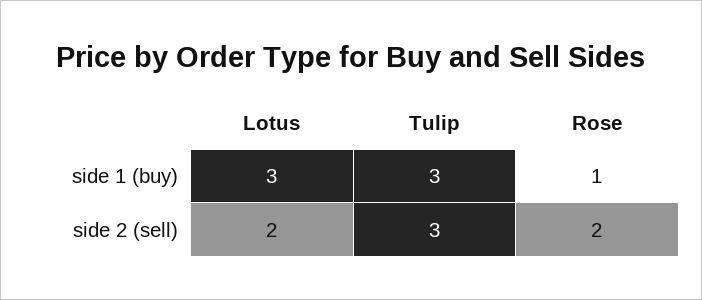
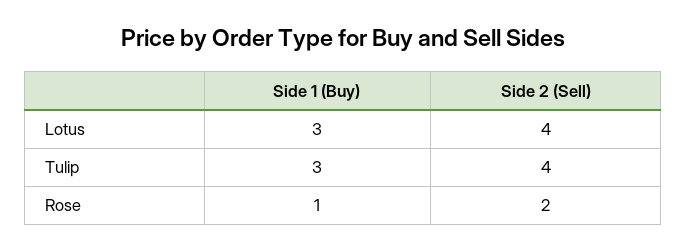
Lotus, side 2 (sell): 2 -> 4
Tulip, side 2 (sell): 3 -> 4

